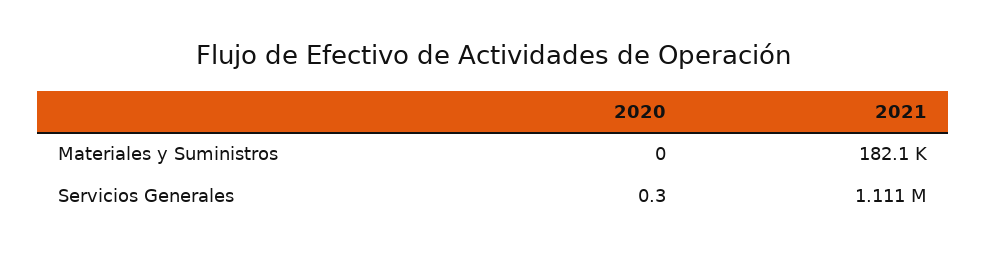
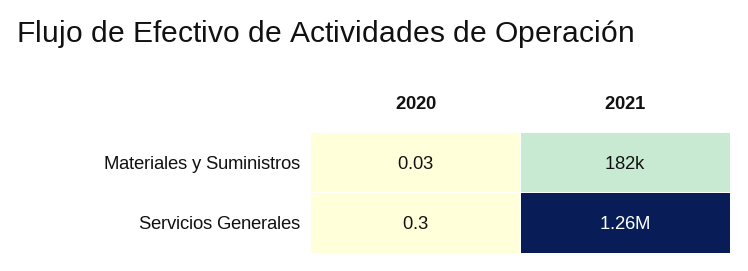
2020, Materiales y Suministros: 0 -> 0.03
2021, Servicios Generales: 1111000 -> 1260000

